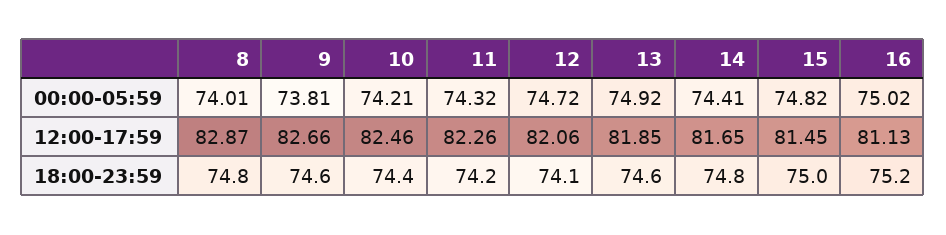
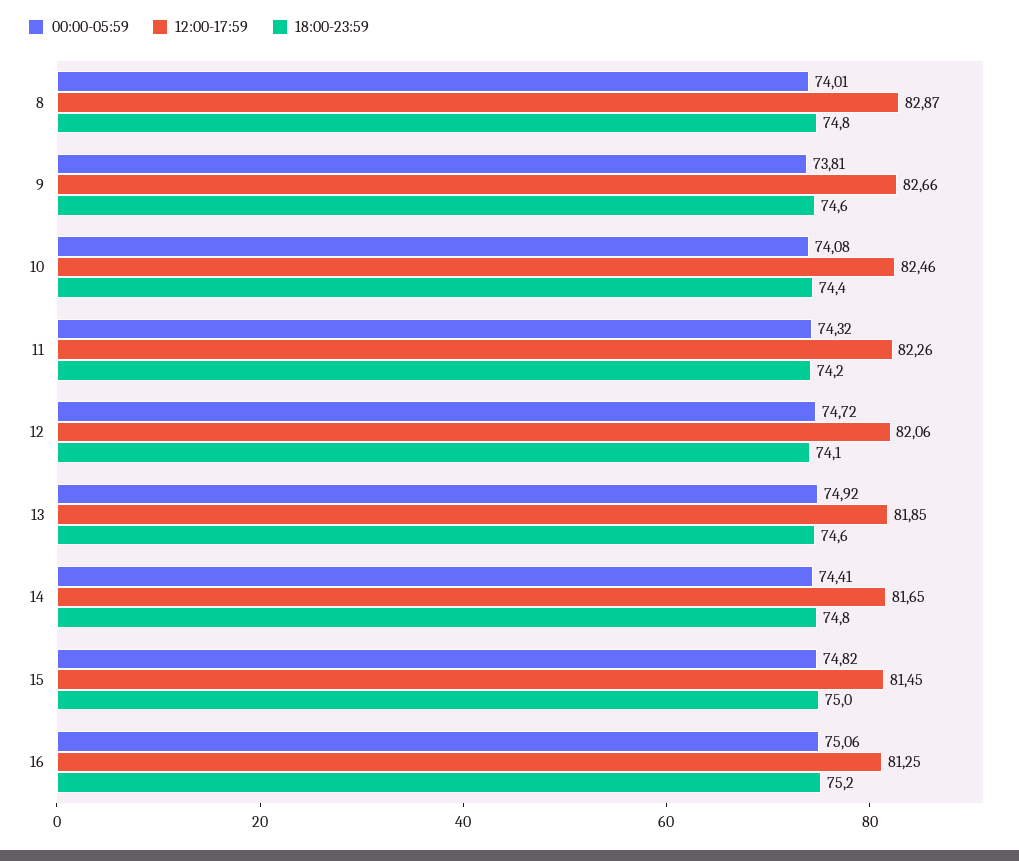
00:00-05:59, 10: 74.21 -> 74.08
00:00-05:59, 16: 75.02 -> 75.06
12:00-17:59, 16: 81.13 -> 81.25

